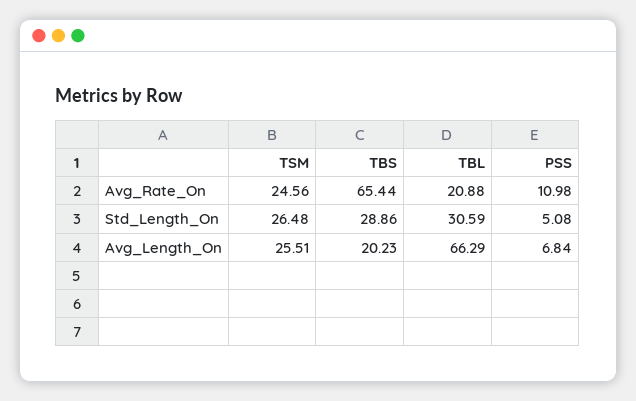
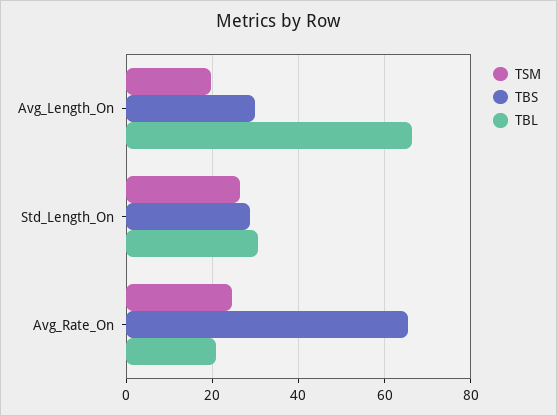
PSS, Avg_Rate_On: 10.98 -> none
PSS, Std_Length_On: 5.08 -> none
TSM, Avg_Length_On: 25.51 -> 20
TBS, Avg_Length_On: 20.23 -> 30
PSS, Avg_Length_On: 6.84 -> none

